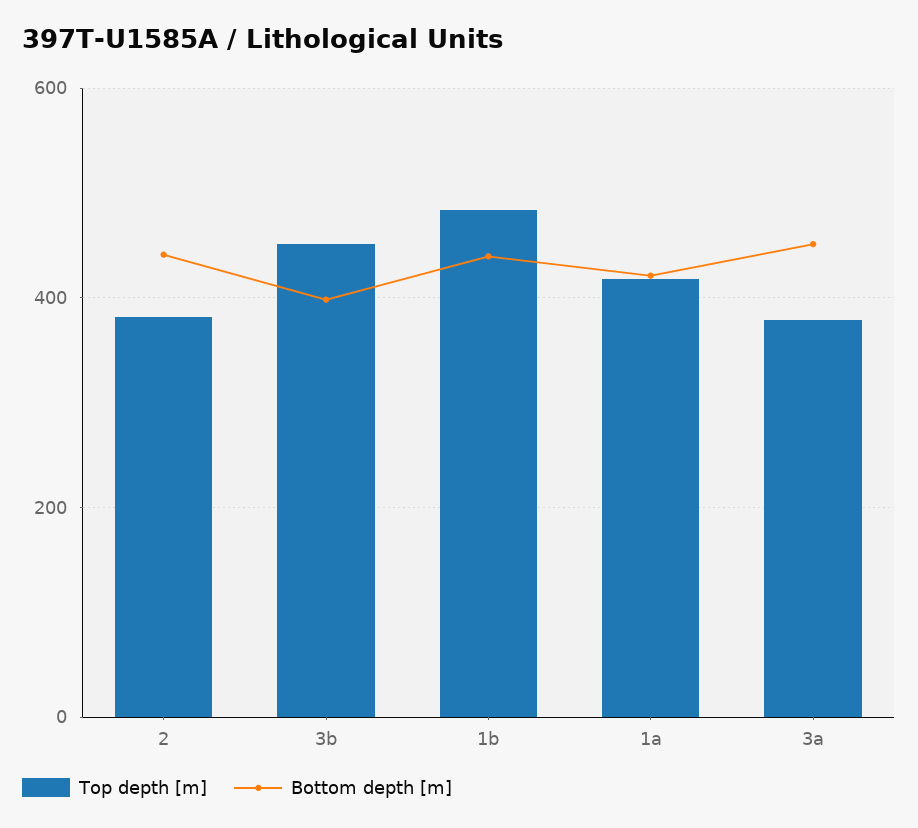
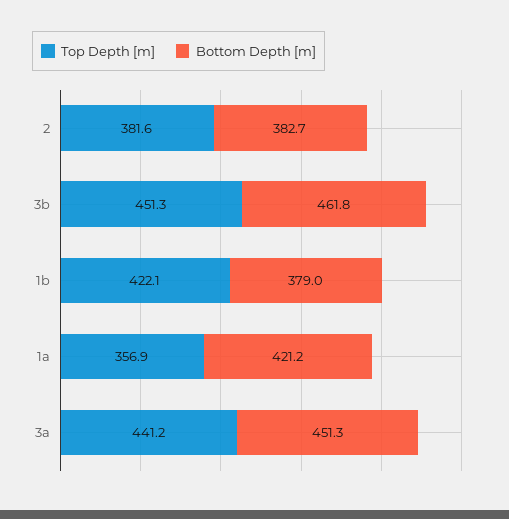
Bottom depth [m], 2: 440 -> 382.7
Bottom depth [m], 3b: 400 -> 461.8
Top depth [m], 1b: 480 -> 422.1
Bottom depth [m], 1b: 440 -> 379
Top depth [m], 1a: 420 -> 356.9
Top depth [m], 3a: 380 -> 441.2

